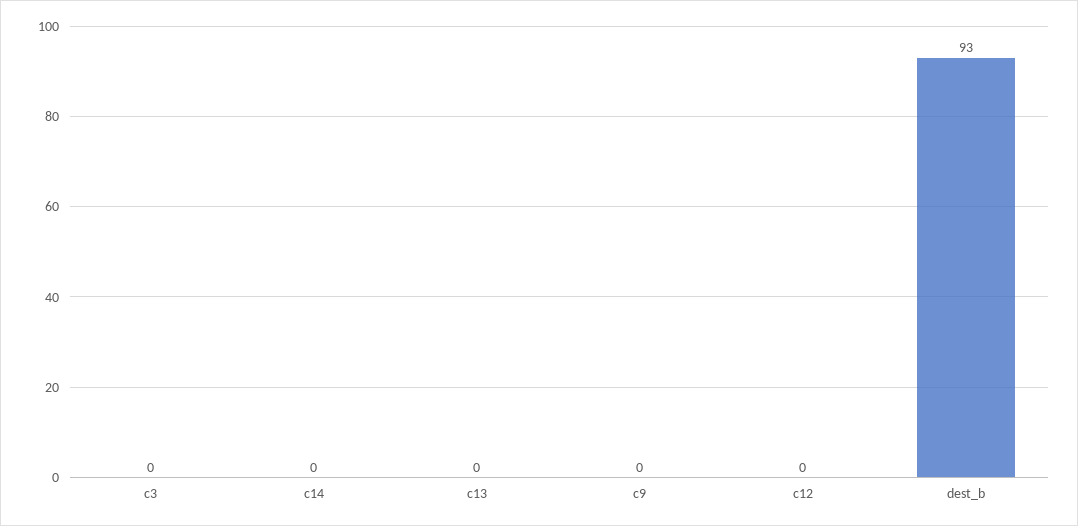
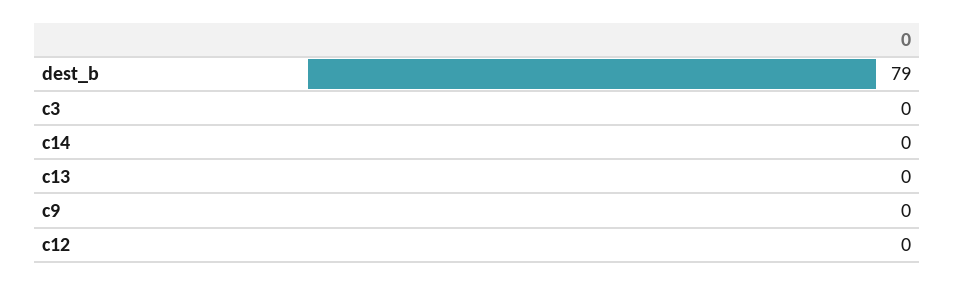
dest_b: 93 -> 79

